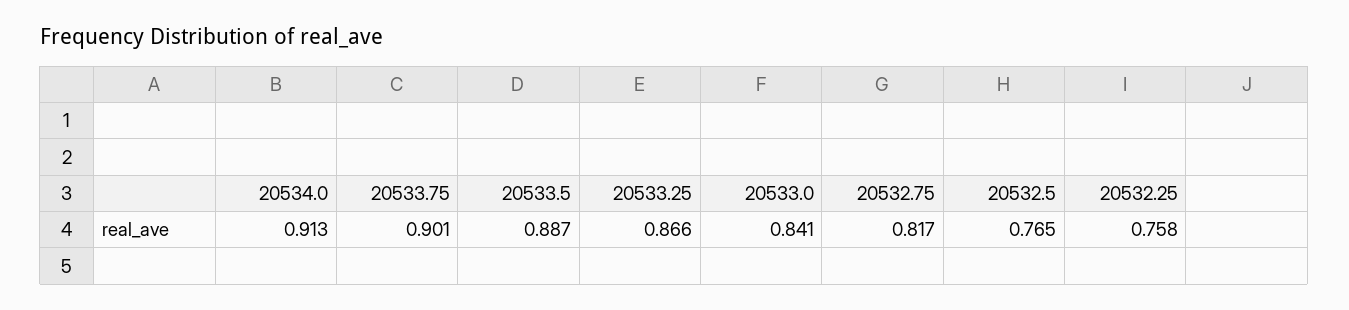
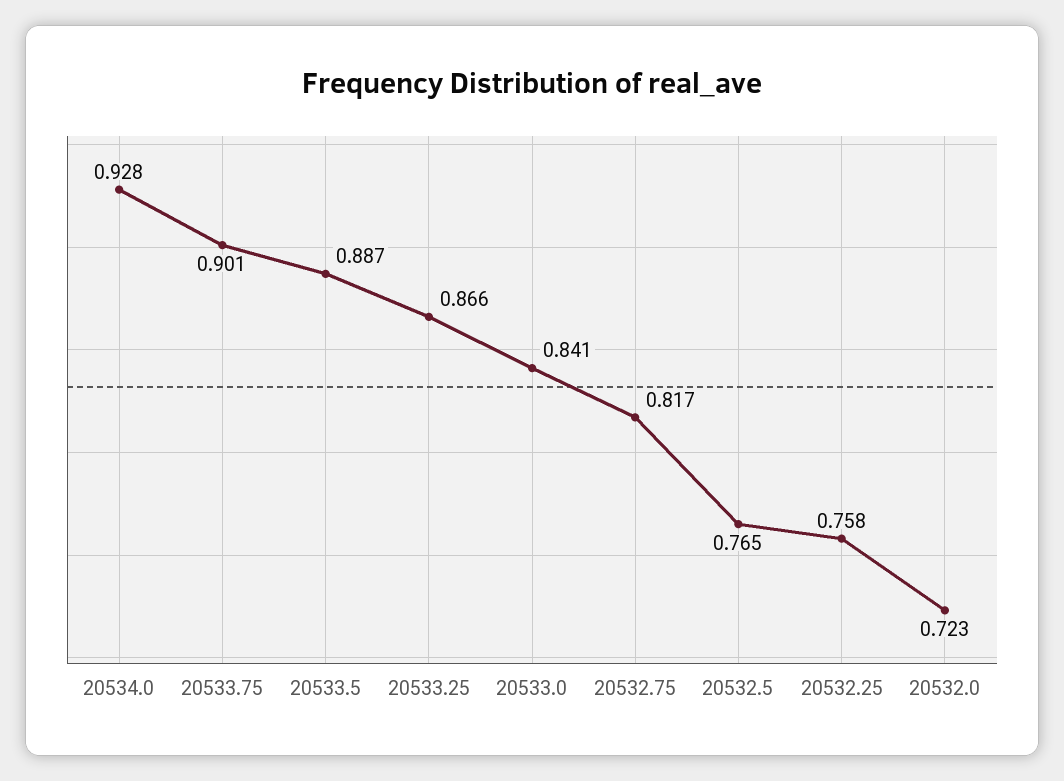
20534.0: 0.913 -> 0.928
20532.0: none -> 0.723

